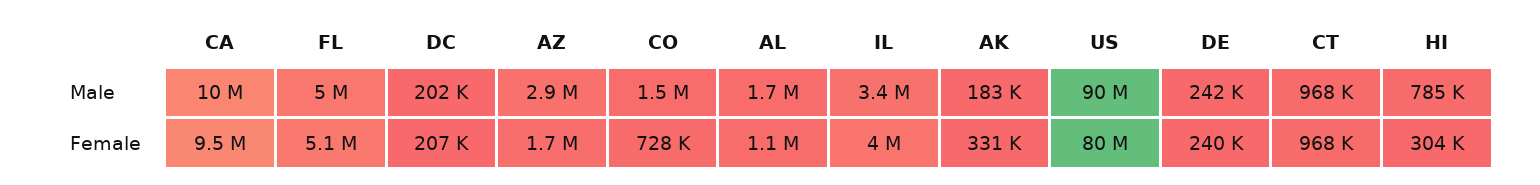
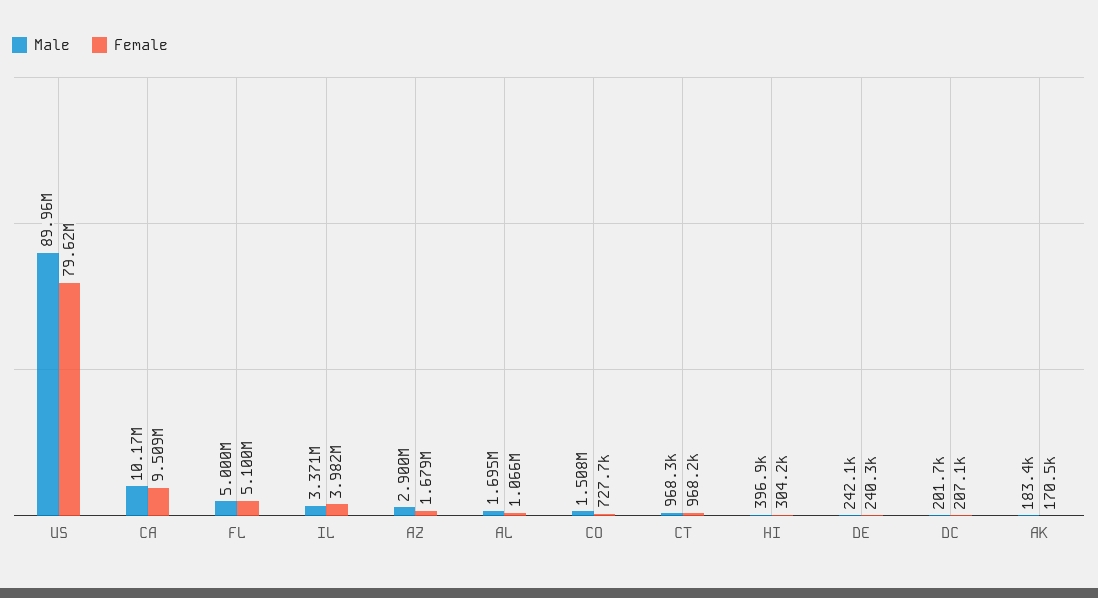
Male, HI: 785000 -> 396900
Female, AK: 331000 -> 170500

